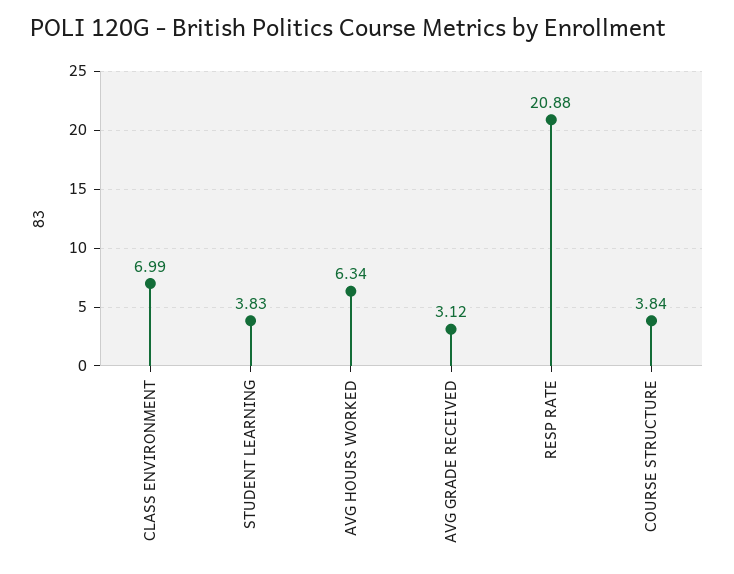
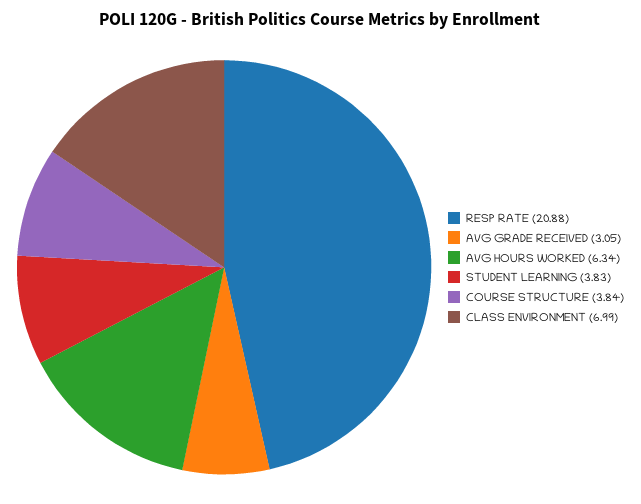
AVG GRADE RECEIVED: 3.12 -> 3.05

